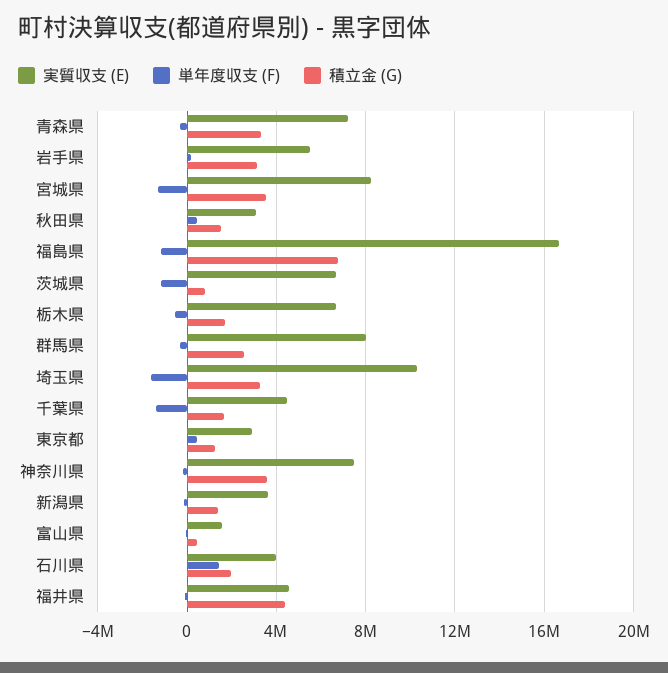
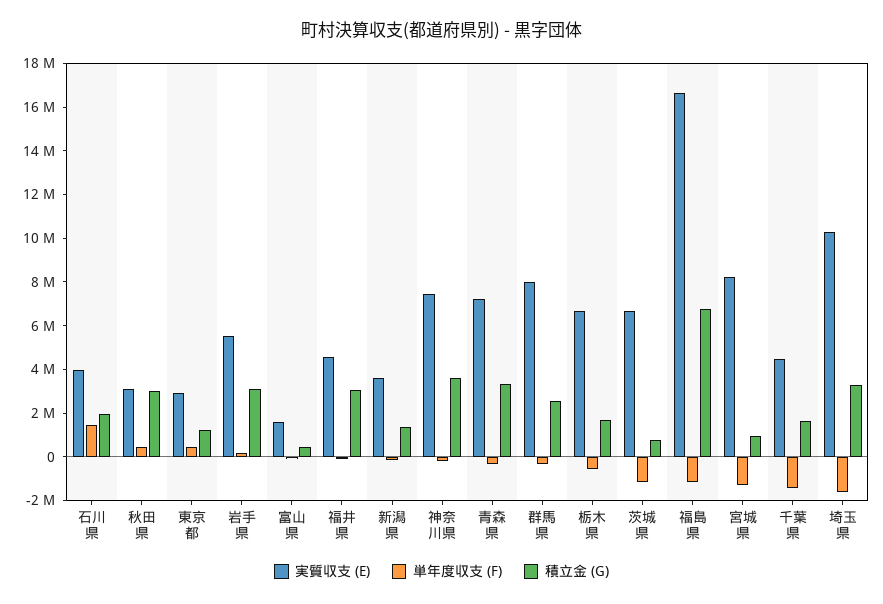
積立金 (G), 宮城県: 3500000 -> 1000000
積立金 (G), 秋田県: 1500000 -> 3000000
積立金 (G), 福井県: 4500000 -> 3000000

